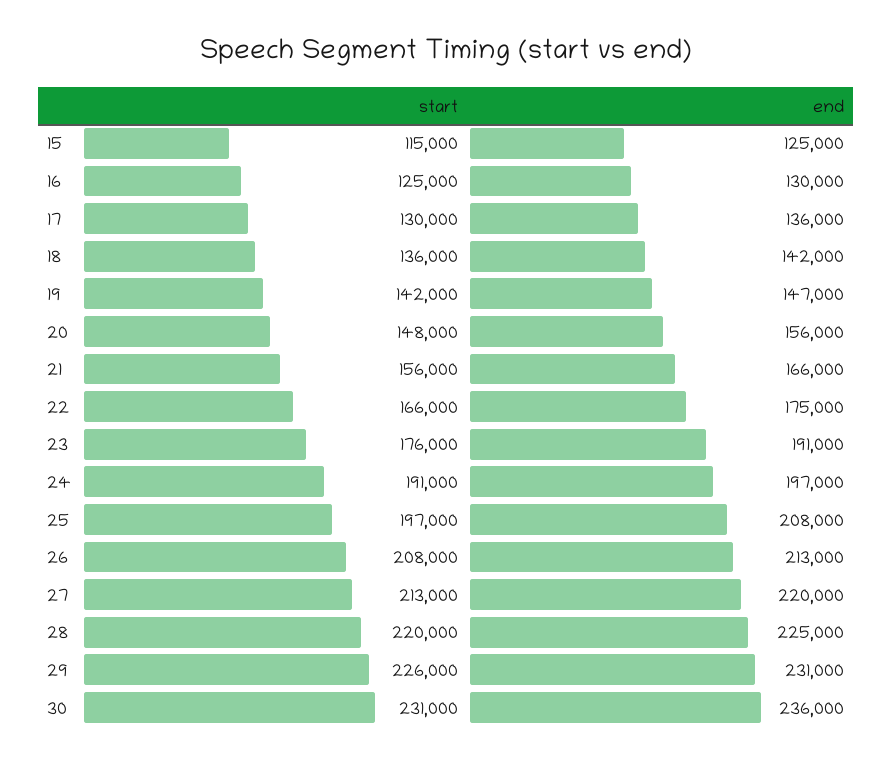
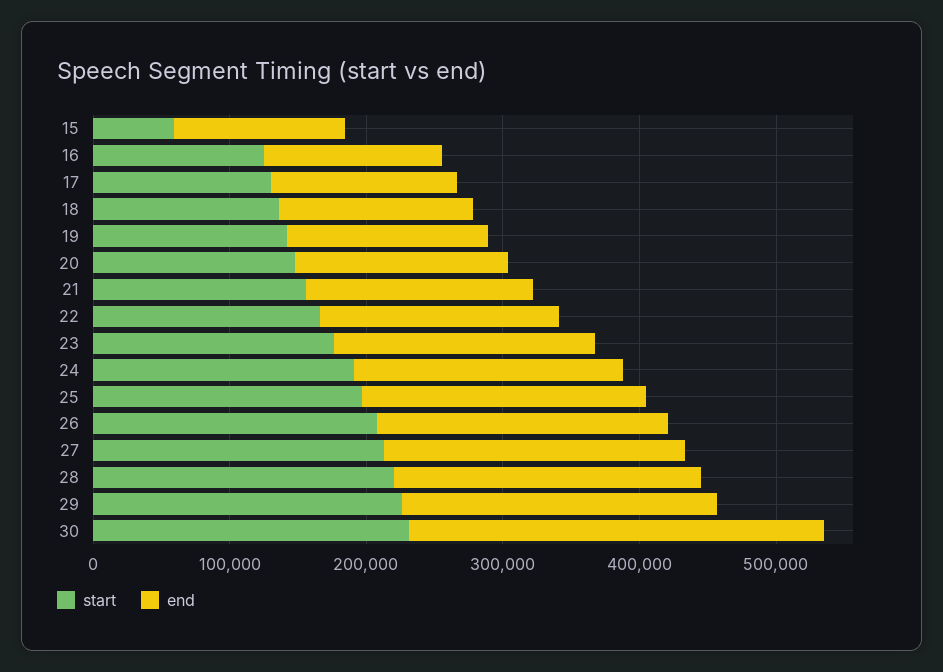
start, 15: 115000 -> 60000
end, 30: 236000 -> 300000

